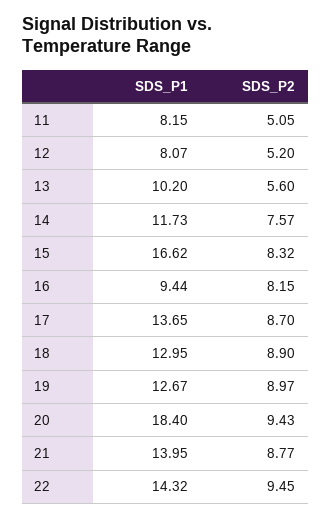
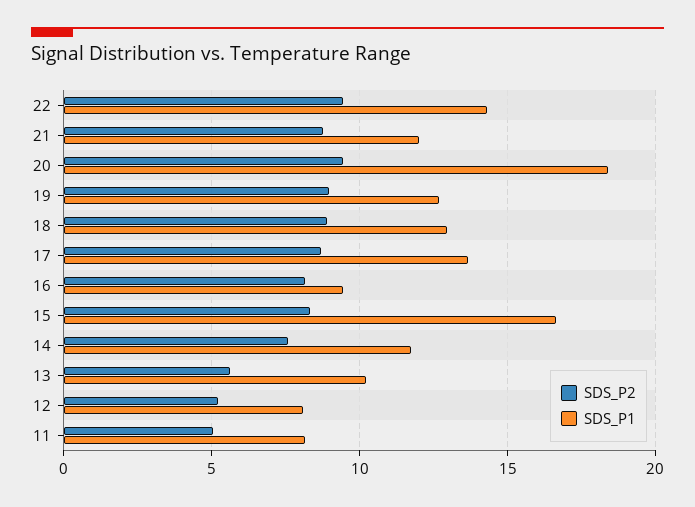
SDS_P1, 21: 13.95 -> 12

